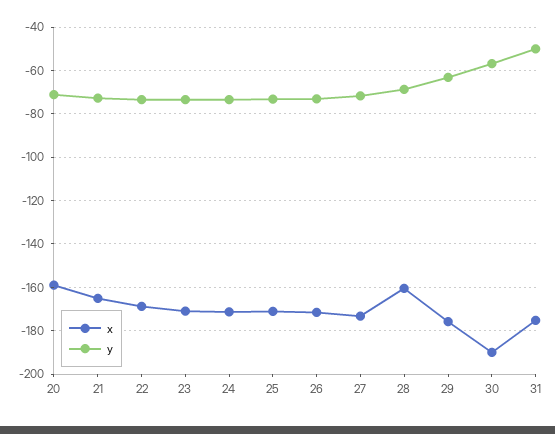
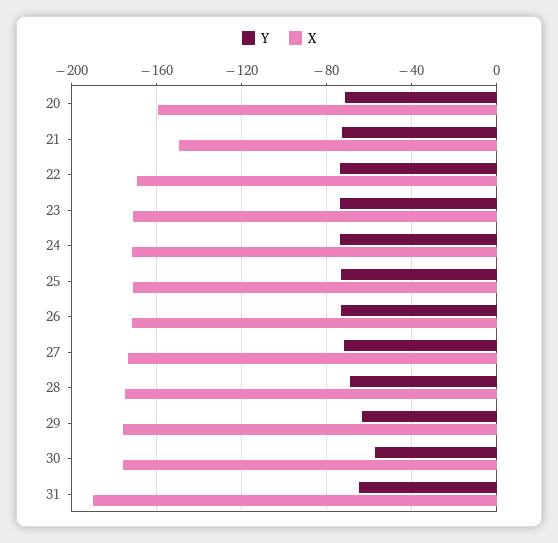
x, 21: -165 -> -150
x, 28: -160 -> -175
x, 30: -190 -> -175
x, 31: -175 -> -190
y, 31: -50 -> -65

